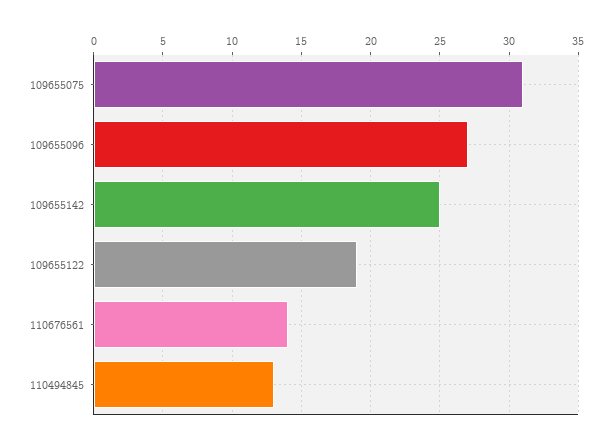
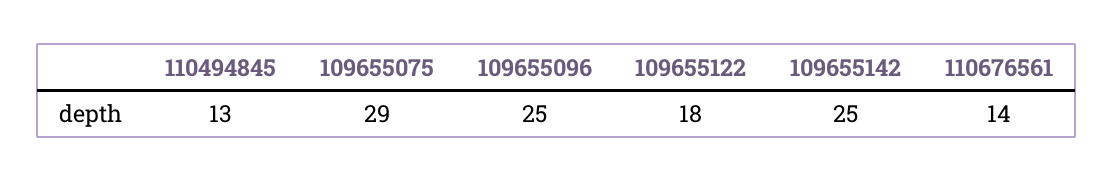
109655075: 31 -> 29
109655096: 27 -> 25
109655122: 19 -> 18

